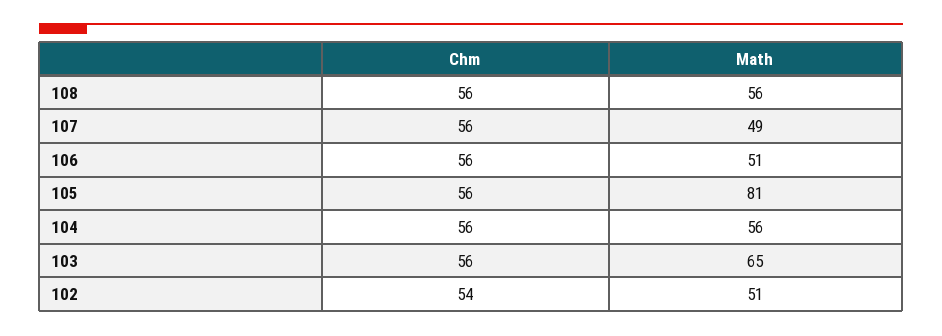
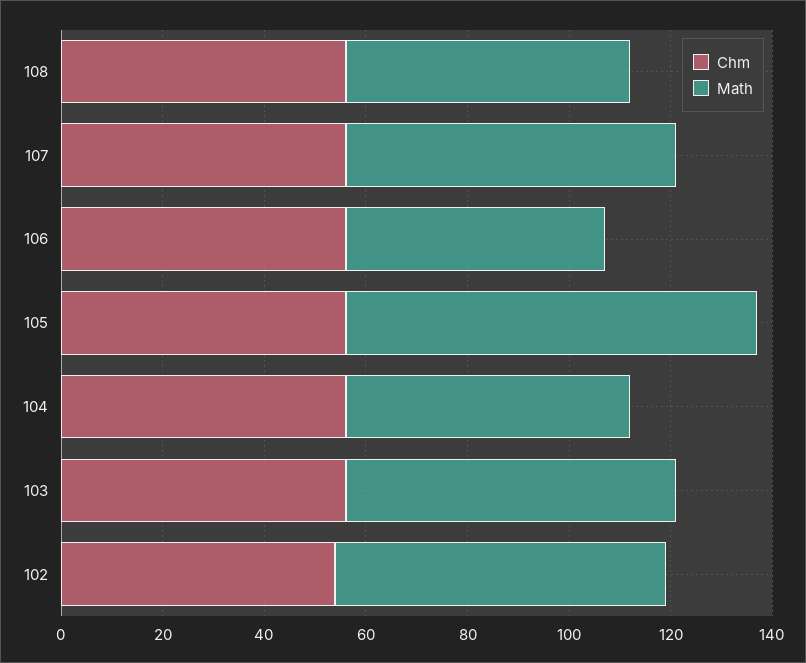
Math, 107: 49 -> 65
Math, 102: 51 -> 65

